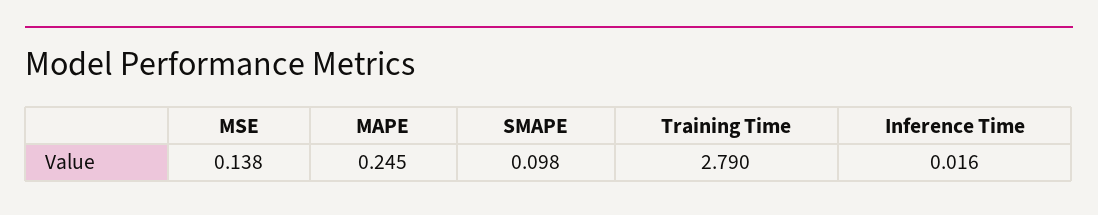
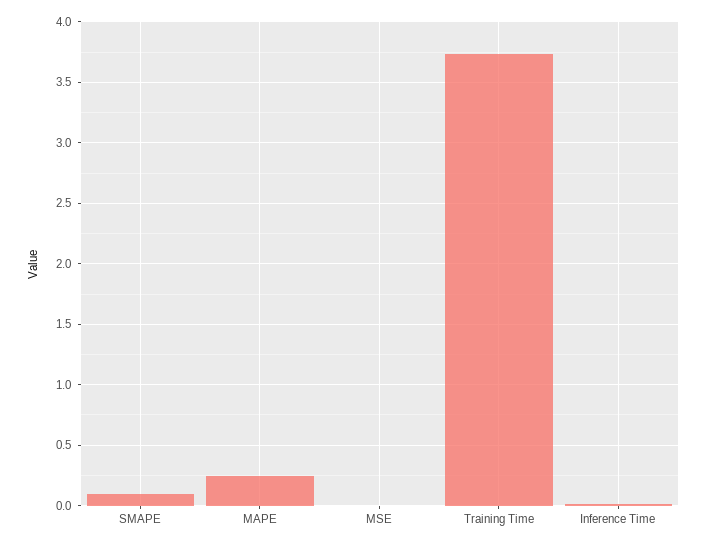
MSE: 0.138 -> 0
Training Time: 2.79 -> 3.75

